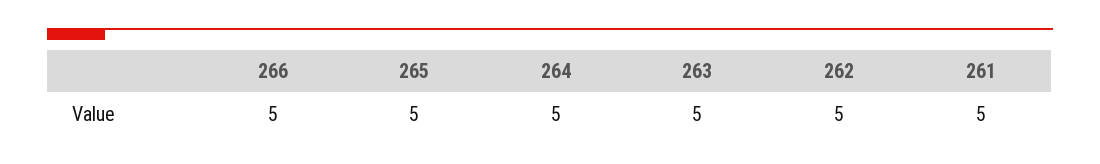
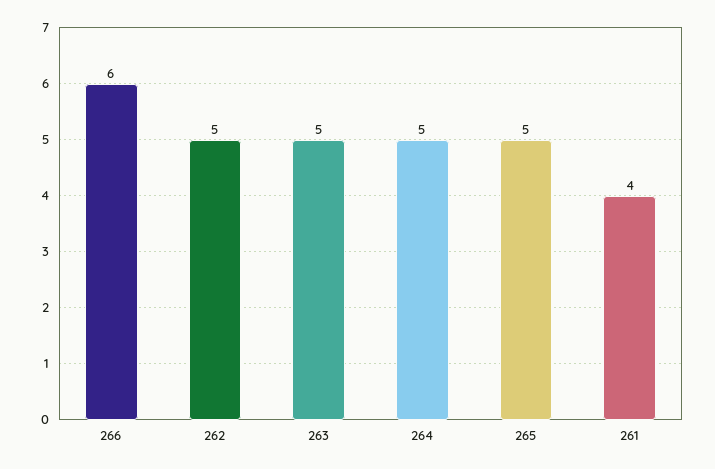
266: 5 -> 6
261: 5 -> 4

